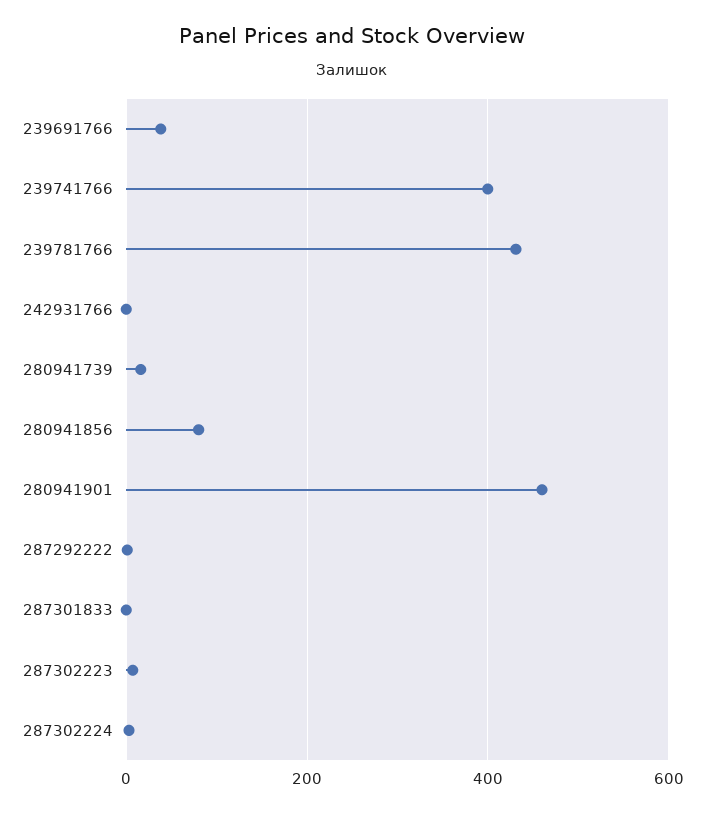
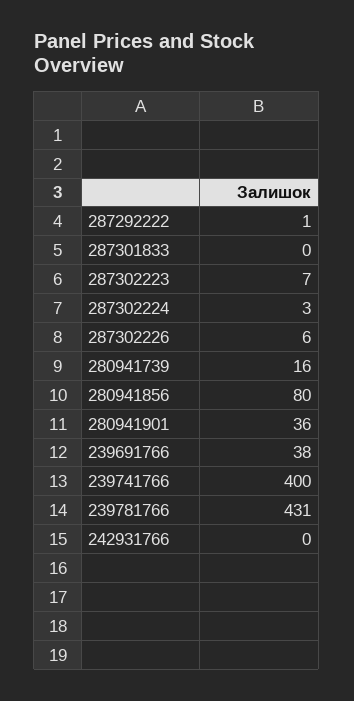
280941901: 460 -> 36
287302226: none -> 6

